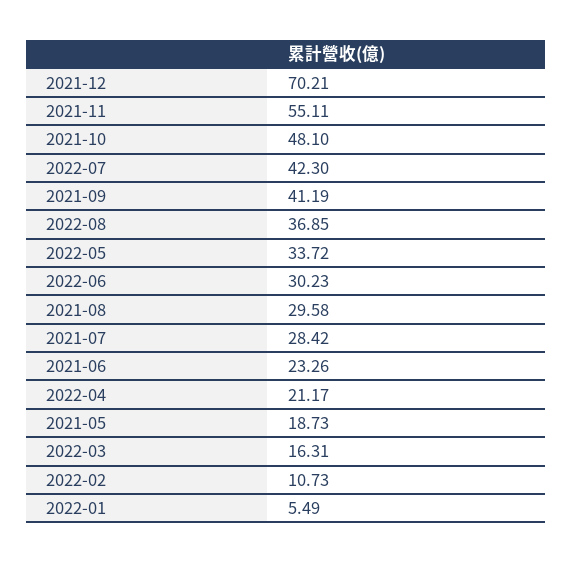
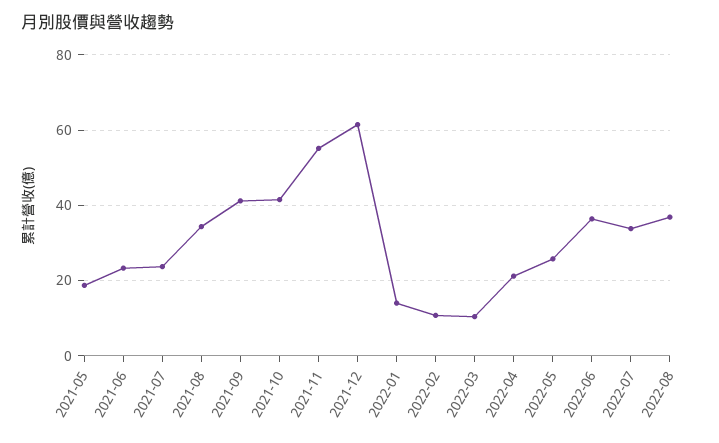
2021-12: 70.21 -> 62
2021-10: 48.1 -> 42
2022-07: 42.3 -> 34
2022-05: 33.72 -> 26
2022-06: 30.23 -> 36
2021-08: 29.58 -> 34
2021-07: 28.42 -> 24
2022-03: 16.31 -> 10
2022-01: 5.49 -> 14

